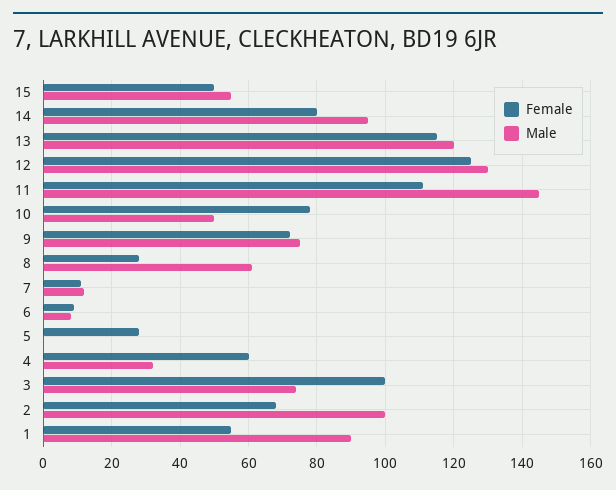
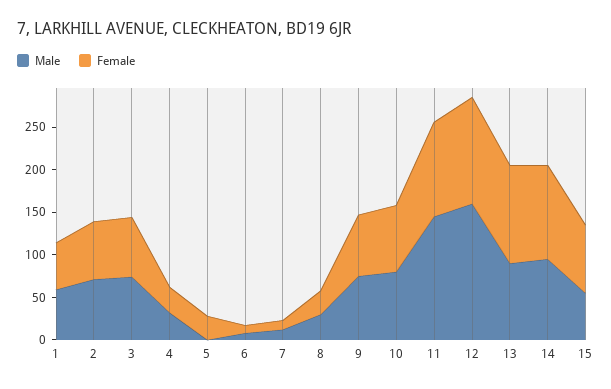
Female, 15: 50 -> 80
Female, 14: 80 -> 110
Male, 13: 120 -> 90
Male, 12: 130 -> 160
Male, 10: 50 -> 80
Male, 8: 60 -> 30
Female, 4: 60 -> 30
Female, 3: 100 -> 70
Male, 2: 100 -> 70
Male, 1: 90 -> 60

